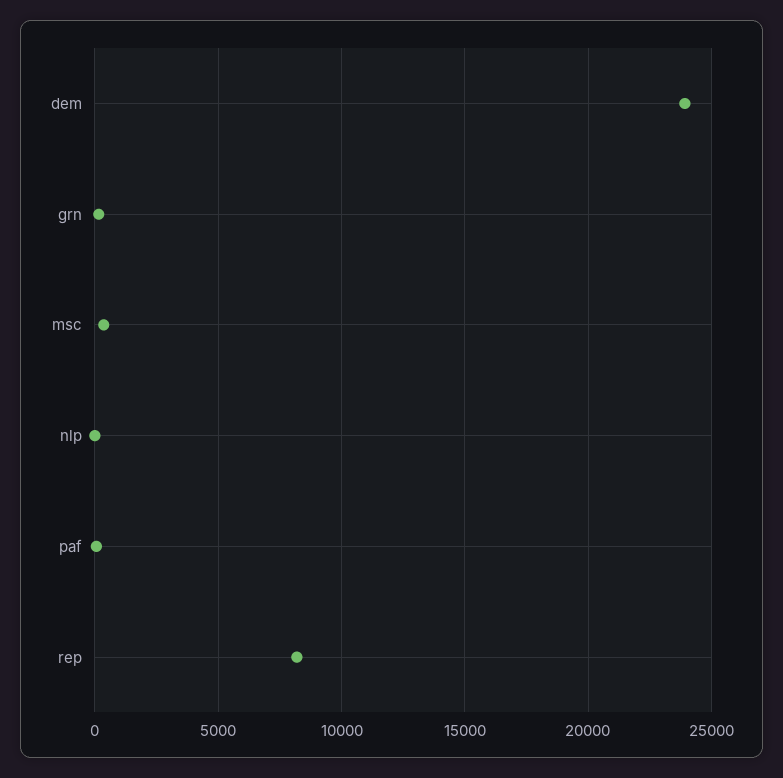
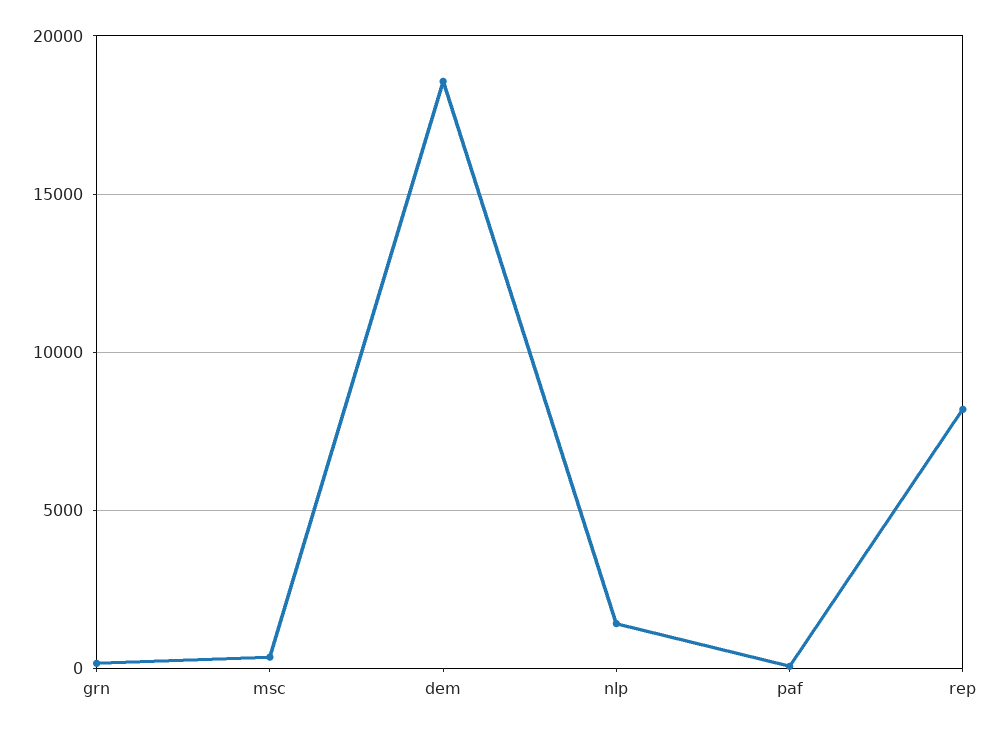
dem: 24000 -> 18500
nlp: 0 -> 1500

